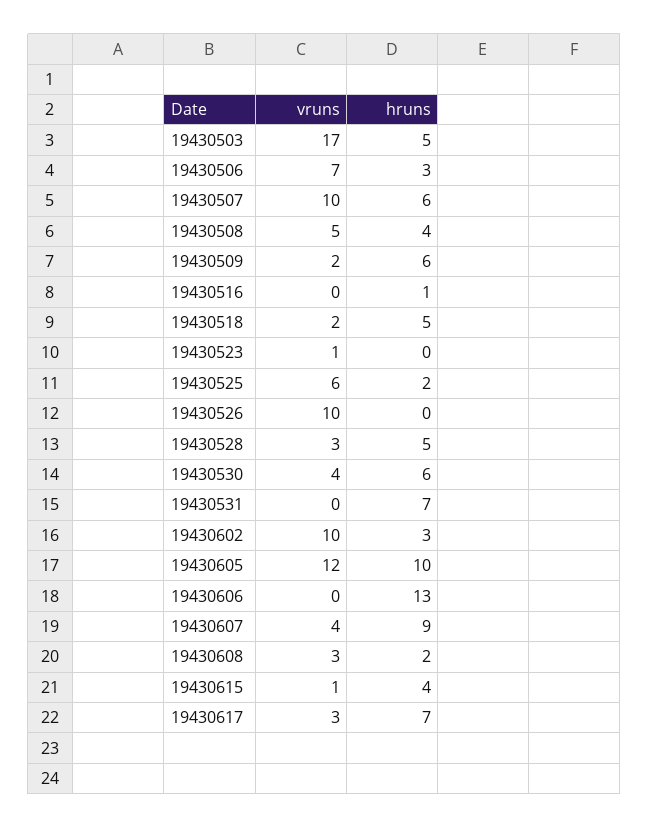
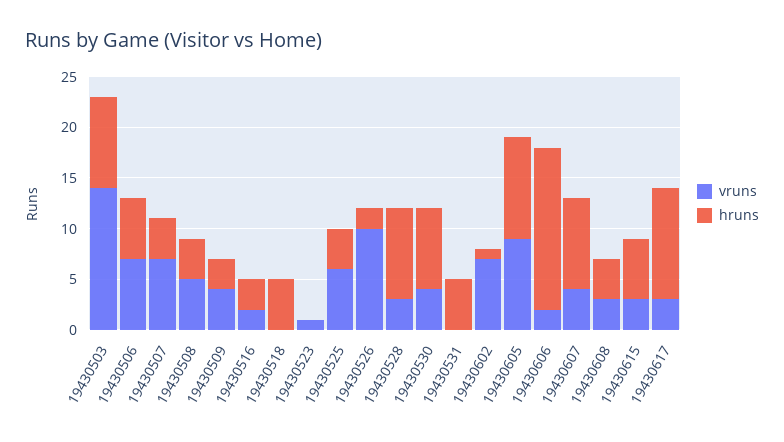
vruns, 19430503: 17 -> 14
hruns, 19430503: 5 -> 9
hruns, 19430506: 3 -> 6
vruns, 19430507: 10 -> 7
hruns, 19430507: 6 -> 4
vruns, 19430509: 2 -> 4
hruns, 19430509: 6 -> 3
vruns, 19430516: 0 -> 2
hruns, 19430516: 1 -> 3
vruns, 19430518: 2 -> 0
hruns, 19430525: 2 -> 4
hruns, 19430526: 0 -> 2
hruns, 19430528: 5 -> 9
hruns, 19430530: 6 -> 8
hruns, 19430531: 7 -> 5
vruns, 19430602: 10 -> 7
hruns, 19430602: 3 -> 1
vruns, 19430605: 12 -> 9
vruns, 19430606: 0 -> 2
hruns, 19430606: 13 -> 16
hruns, 19430608: 2 -> 4
vruns, 19430615: 1 -> 3
hruns, 19430615: 4 -> 6
hruns, 19430617: 7 -> 11

